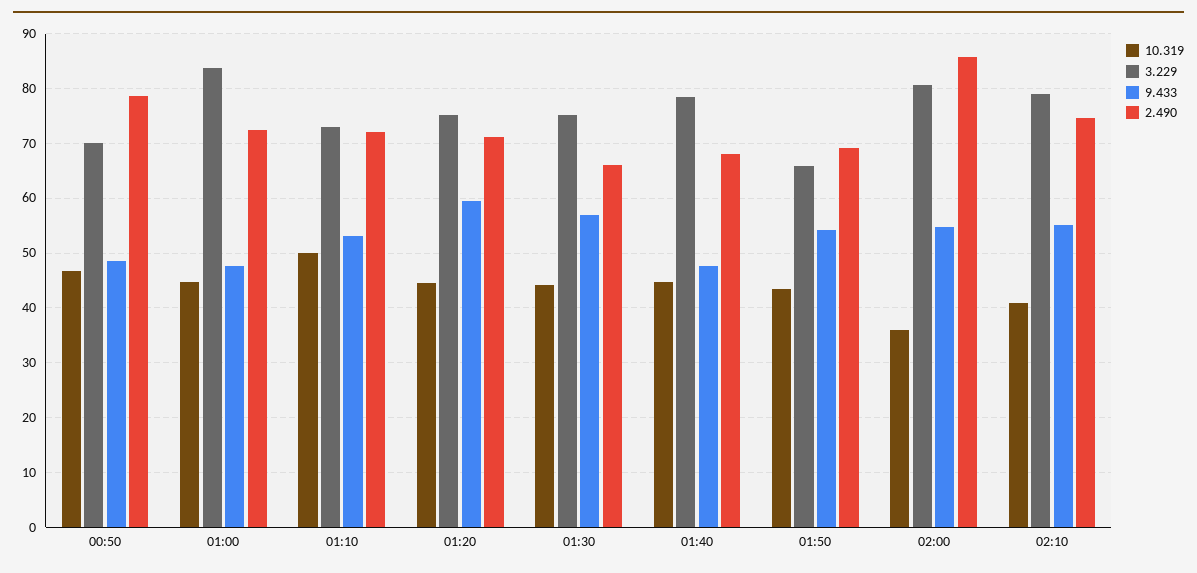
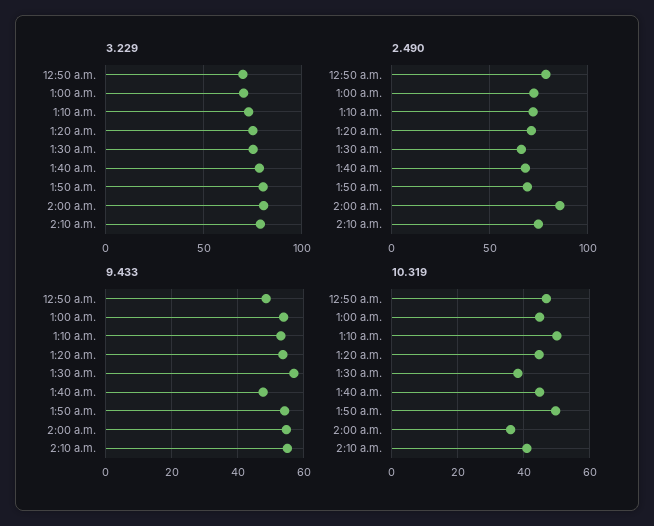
3.229, 01:00: 84 -> 70
9.433, 01:00: 48 -> 54
9.433, 01:20: 60 -> 54
10.319, 01:30: 44 -> 38
10.319, 01:50: 44 -> 50
3.229, 01:50: 66 -> 80

